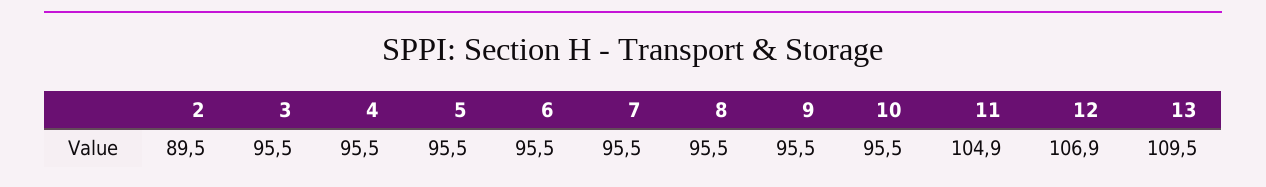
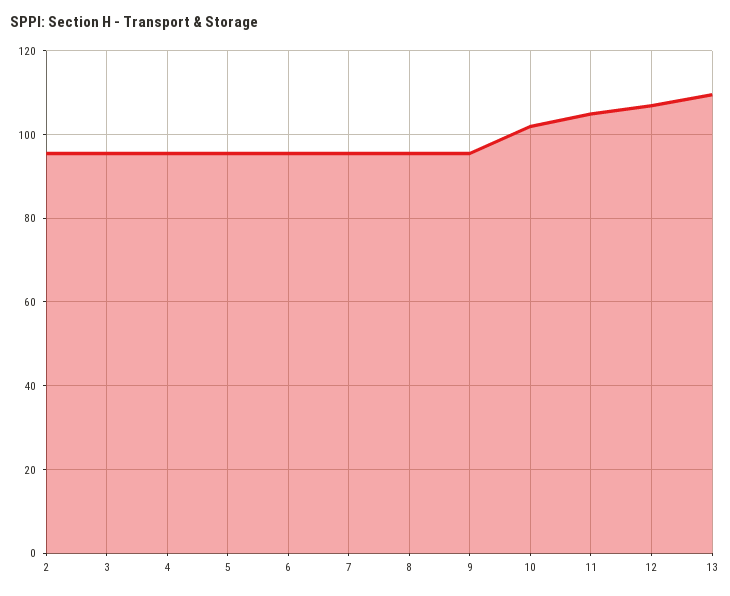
2: 89.5 -> 96
10: 95.5 -> 102

